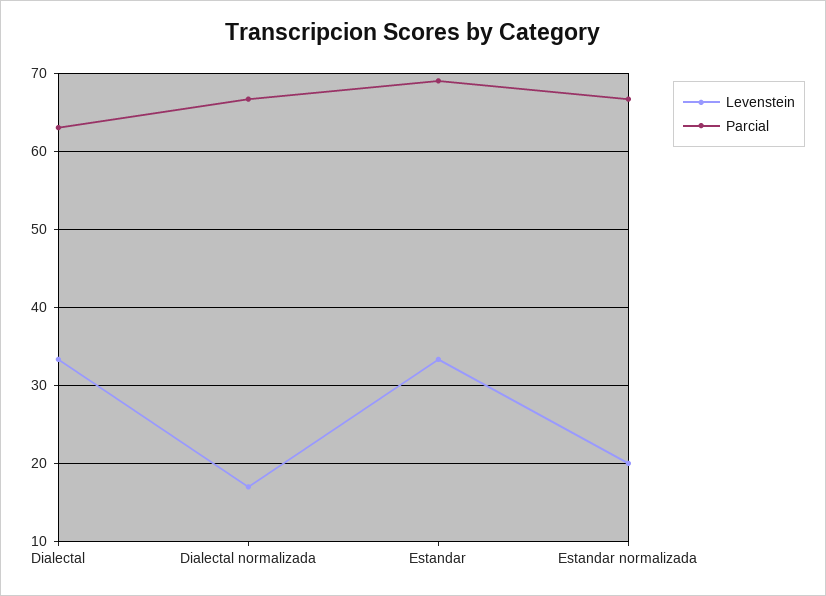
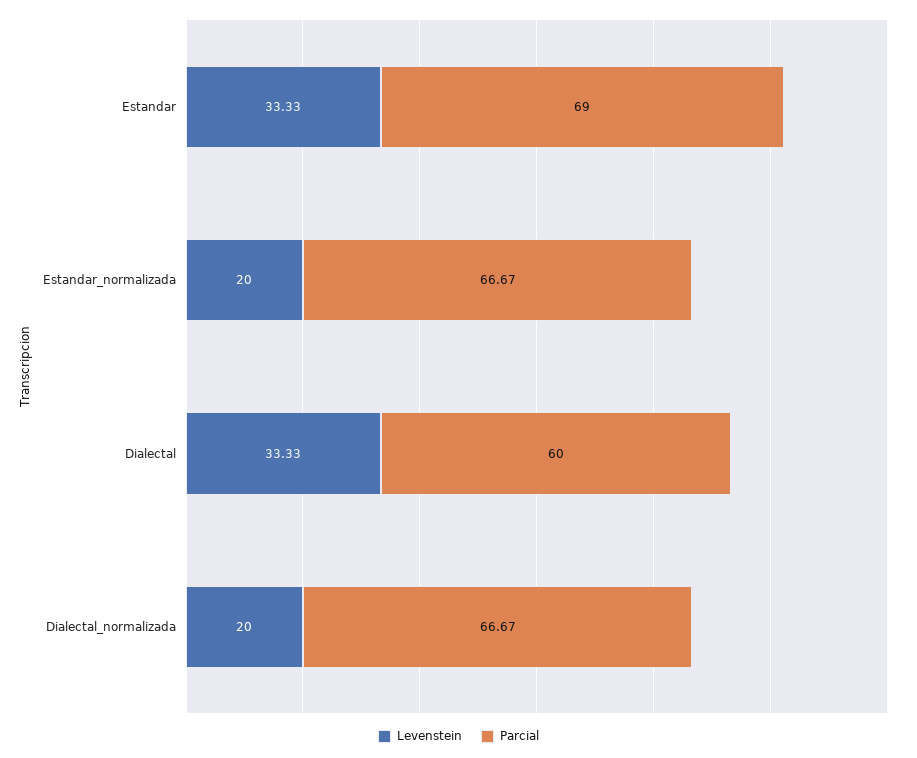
Parcial, Dialectal: 63 -> 60
Levenstein, Dialectal normalizada: 17 -> 20

